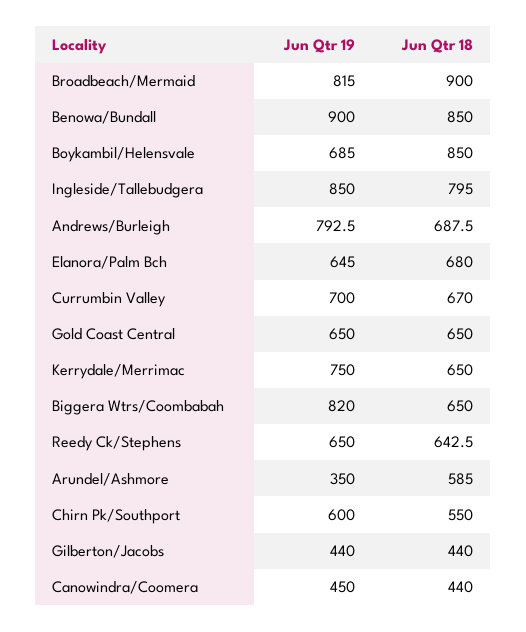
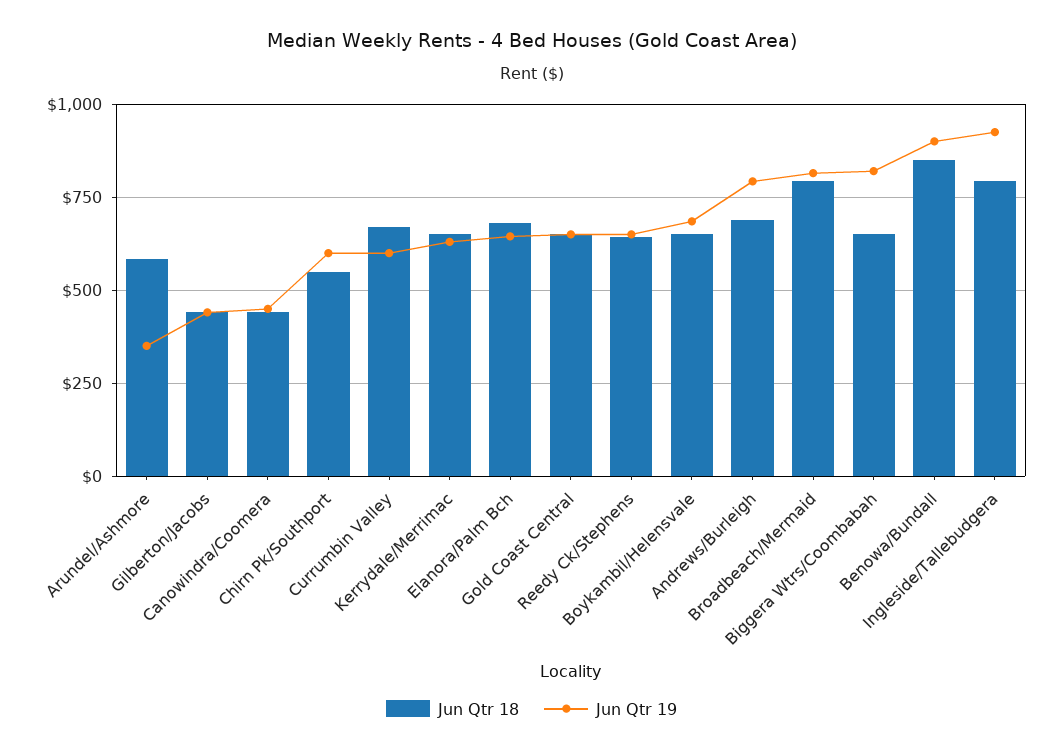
Jun Qtr 18, Broadbeach/Mermaid: 900 -> 800
Jun Qtr 18, Boykambil/Helensvale: 850 -> 650
Jun Qtr 19, Ingleside/Tallebudgera: 850 -> 925
Jun Qtr 19, Currumbin Valley: 700 -> 600
Jun Qtr 19, Kerrydale/Merrimac: 750 -> 625

